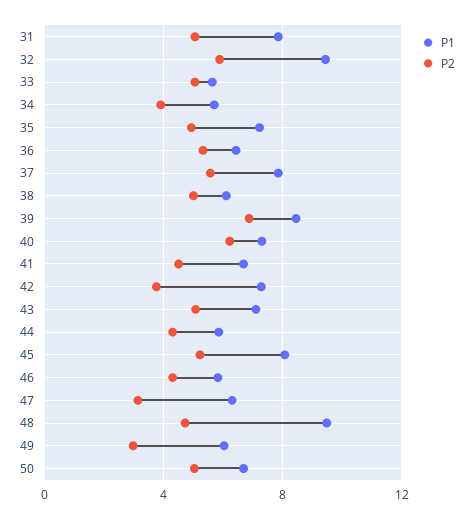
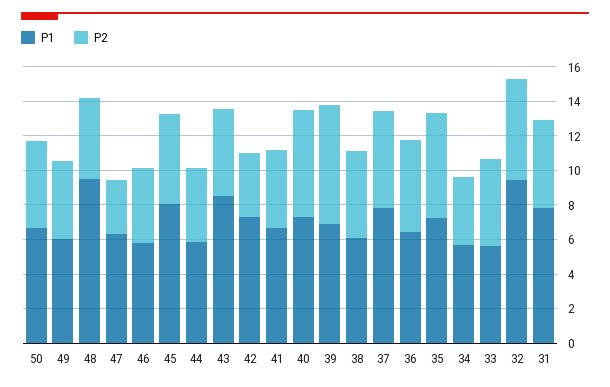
P2, 35: 5 -> 6
P1, 39: 8.5 -> 7
P1, 43: 7 -> 8.5
P2, 49: 3 -> 4.5

